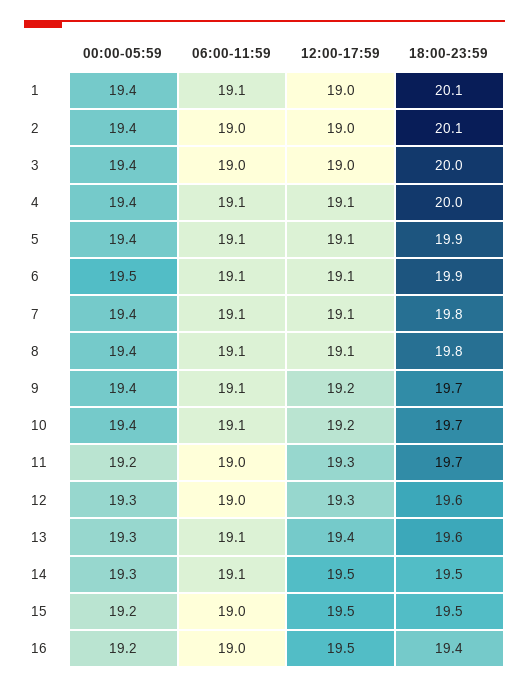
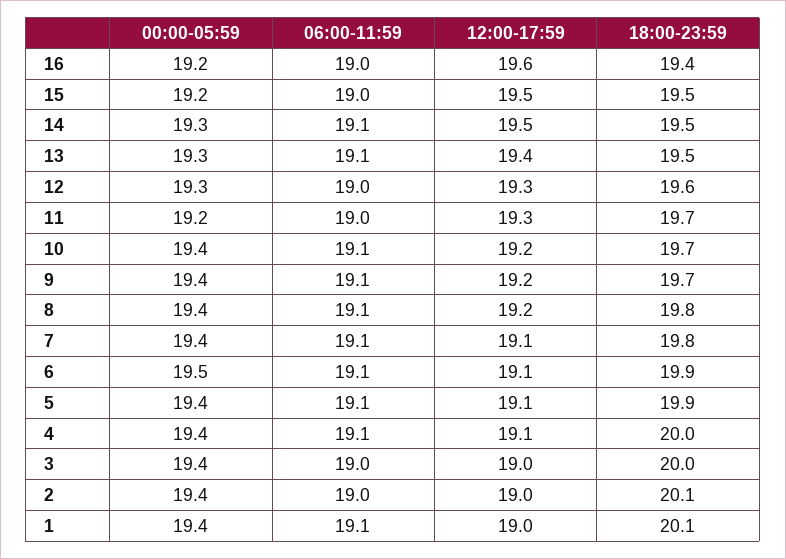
12:00-17:59, 8: 19.1 -> 19.2
18:00-23:59, 13: 19.6 -> 19.5
12:00-17:59, 16: 19.5 -> 19.6

